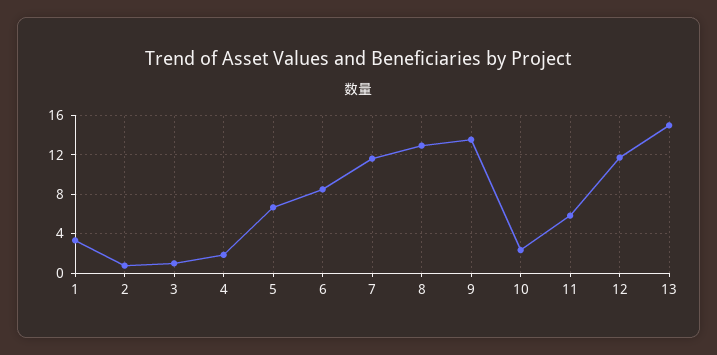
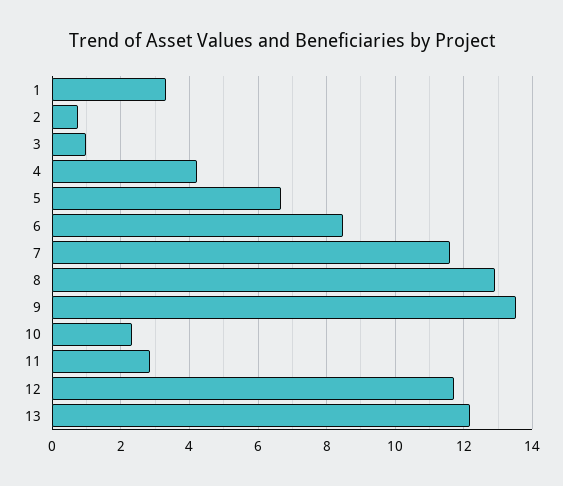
4: 2 -> 4.2
11: 6 -> 2.8
13: 15 -> 12.2

